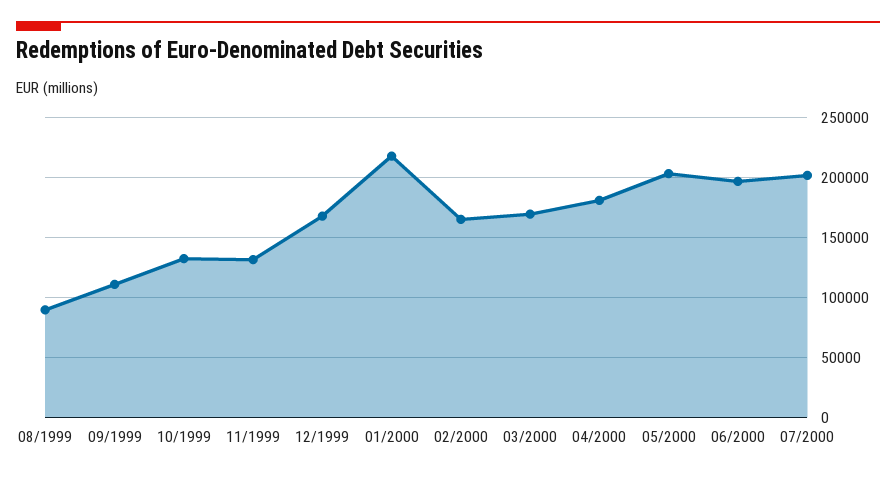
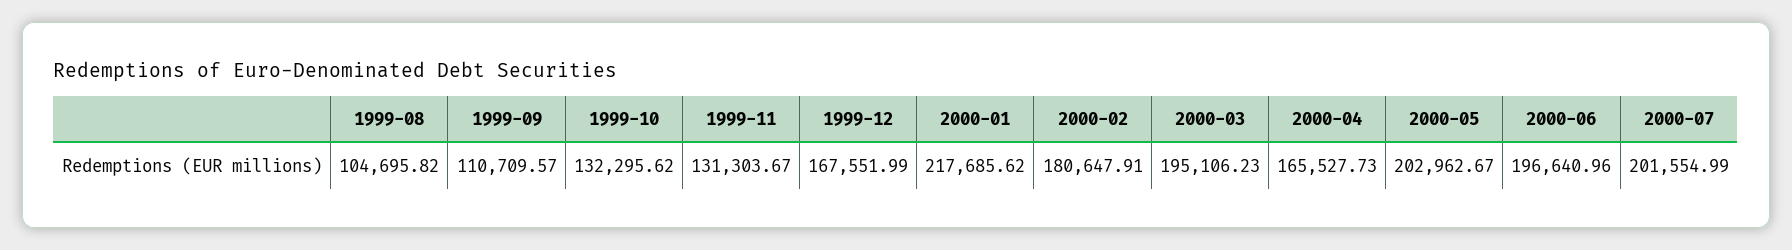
08/1999: 90000 -> 104695.82
02/2000: 165000 -> 180647.91
03/2000: 170000 -> 195106.23
04/2000: 180000 -> 165527.73

